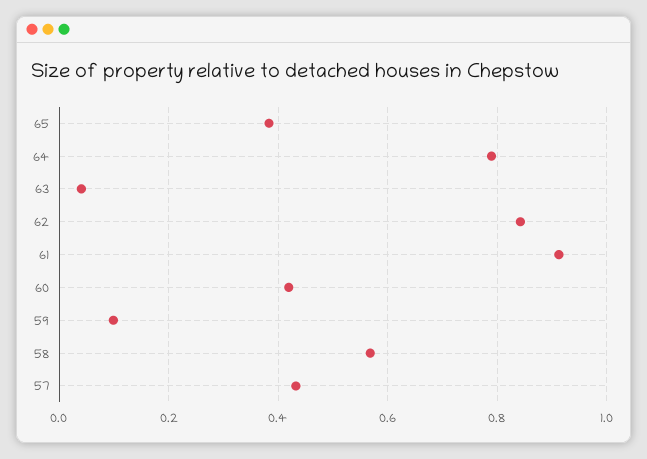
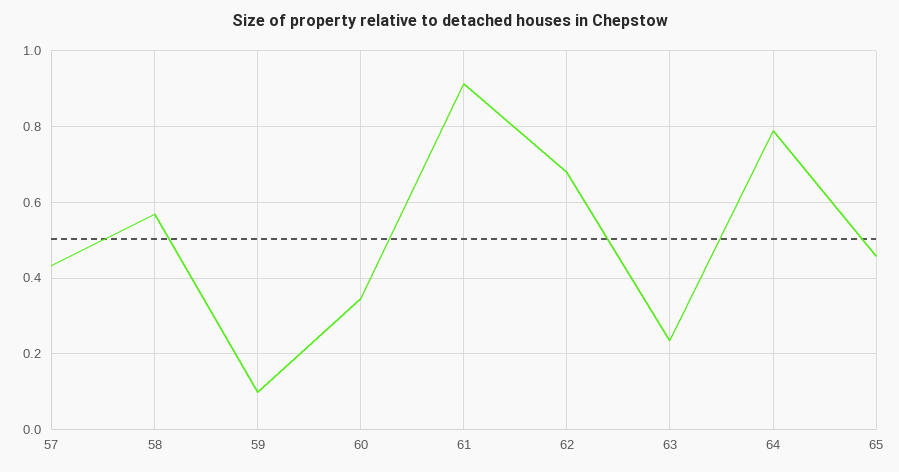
65: 0.38 -> 0.46
63: 0.04 -> 0.24
62: 0.84 -> 0.68
60: 0.42 -> 0.34

